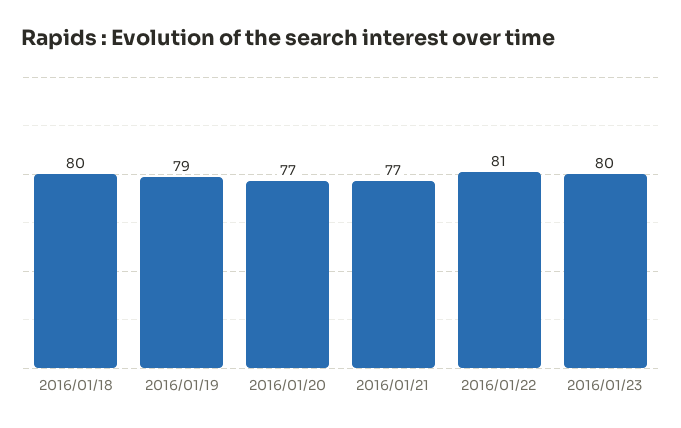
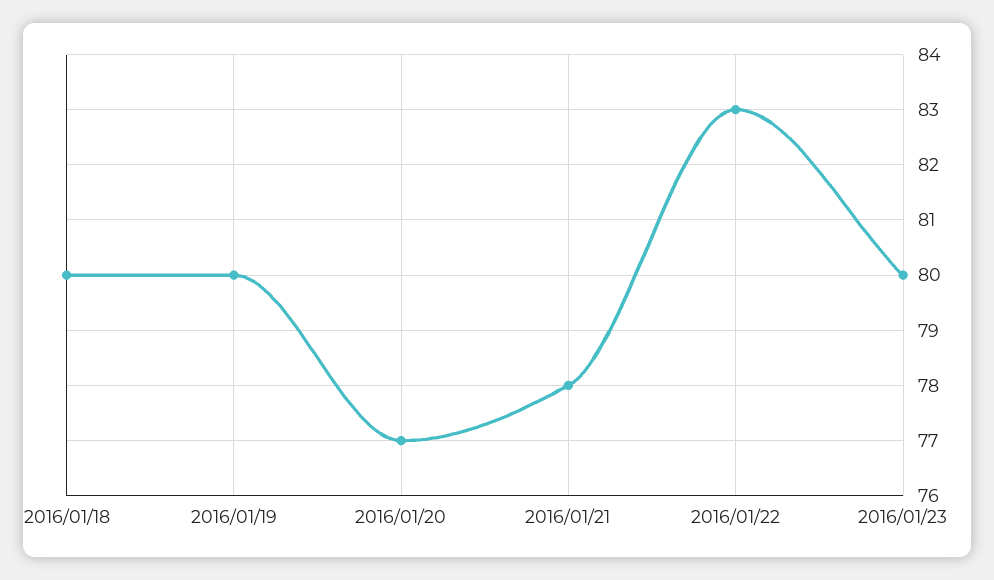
2016/01/19: 79 -> 80
2016/01/21: 77 -> 78
2016/01/22: 81 -> 83

